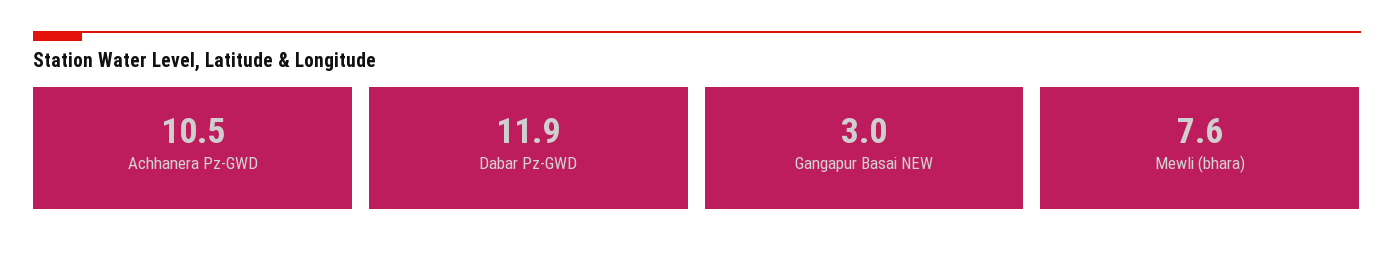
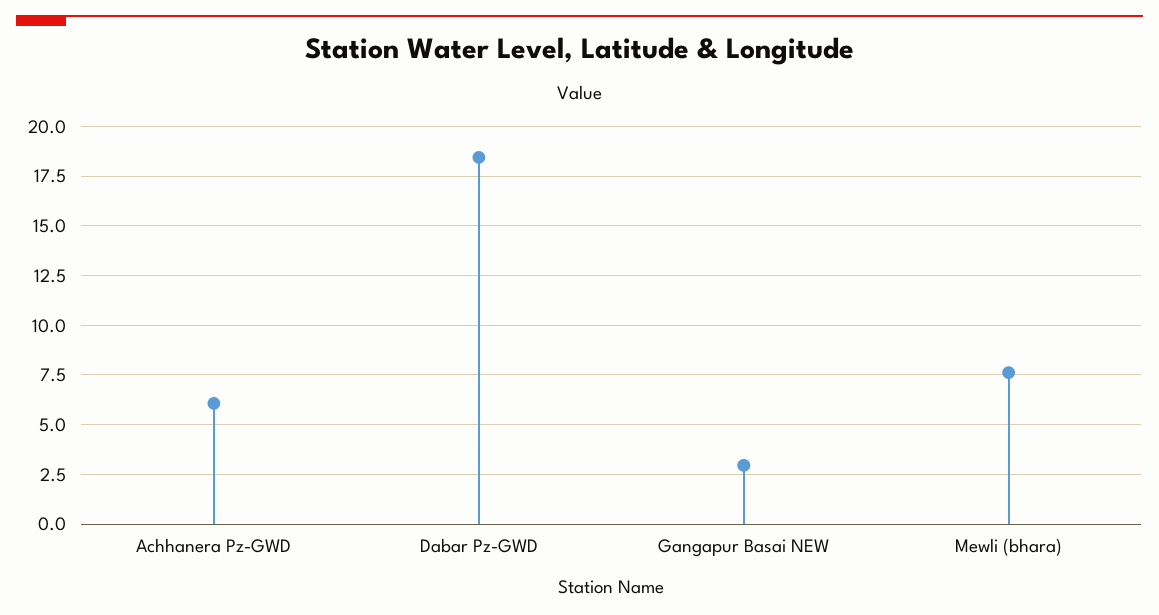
Achhanera Pz-GWD: 10.5 -> 6
Dabar Pz-GWD: 11.9 -> 18.5

